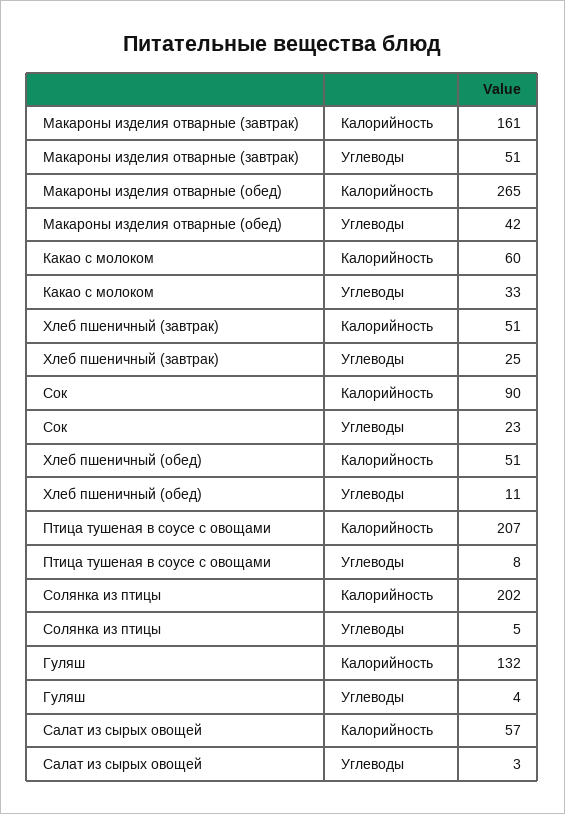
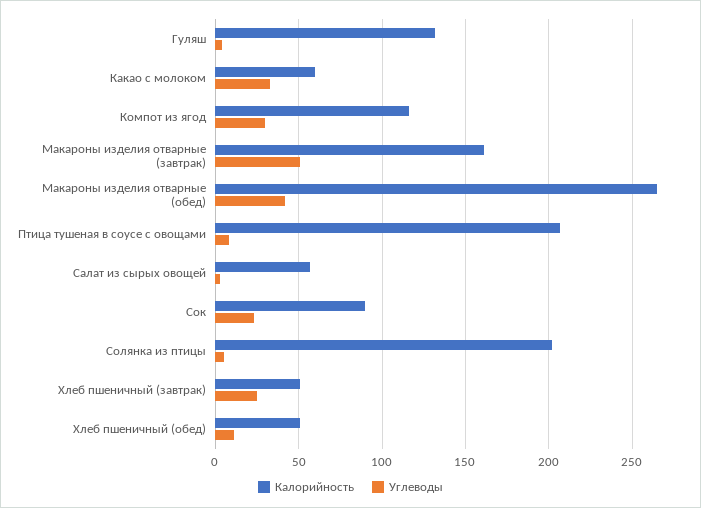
Калорийность, Компот из ягод: none -> 115
Углеводы, Компот из ягод: none -> 30

